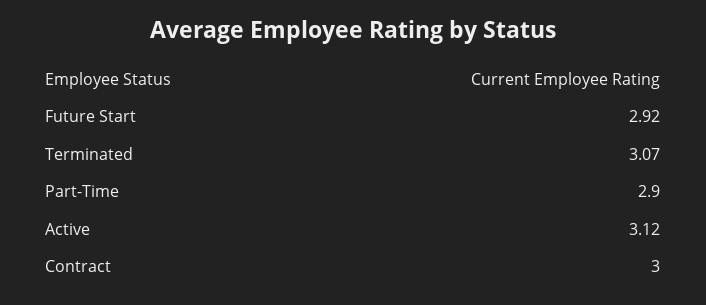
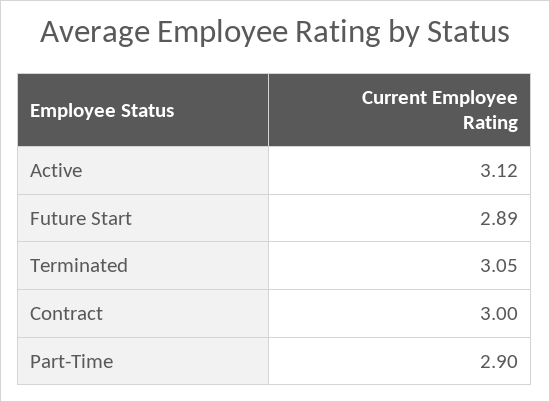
Future Start: 2.92 -> 2.89
Terminated: 3.07 -> 3.05

